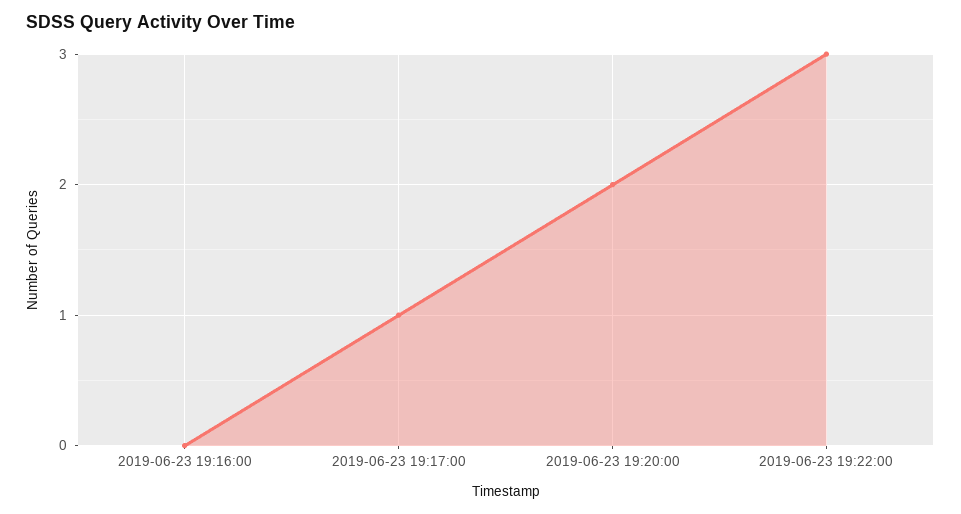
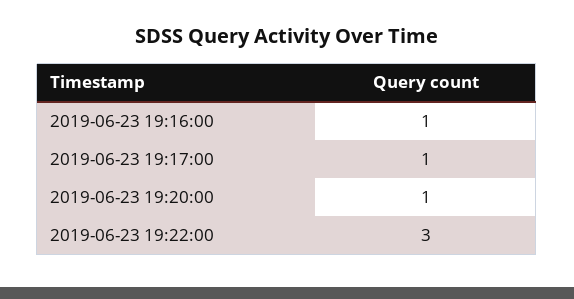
2019-06-23 19:16:00: 0 -> 1
2019-06-23 19:20:00: 2 -> 1

